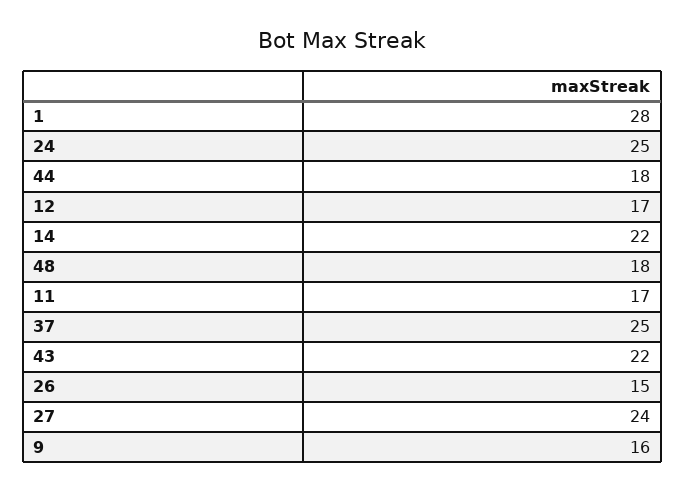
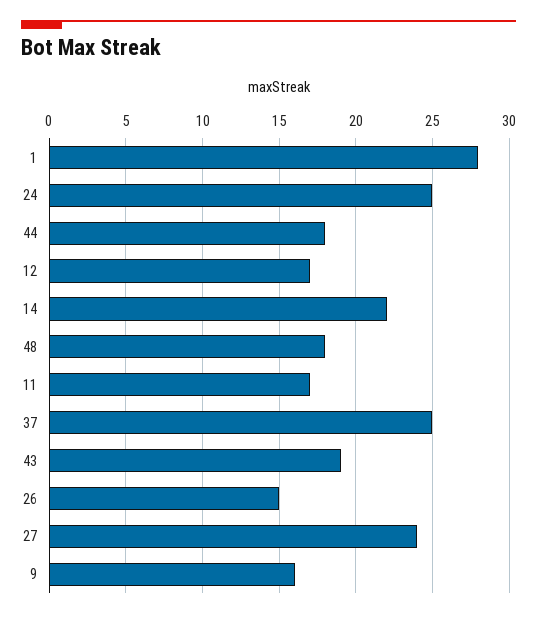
43: 22 -> 19

